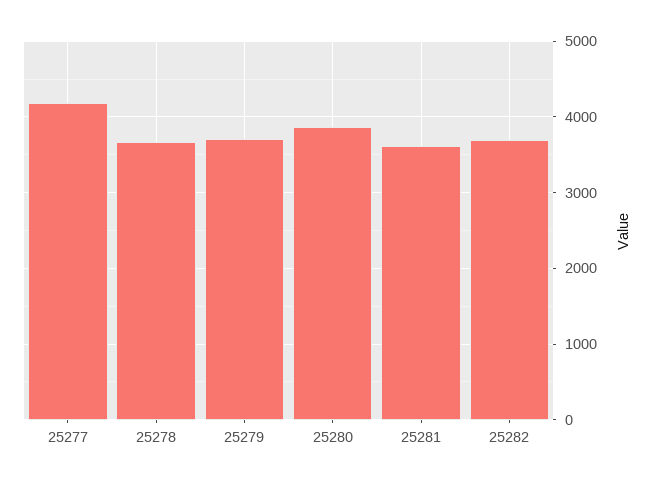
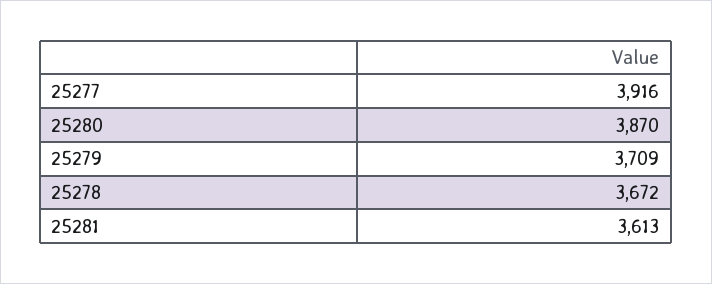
25277: 4200 -> 3916
25282: 3700 -> none

